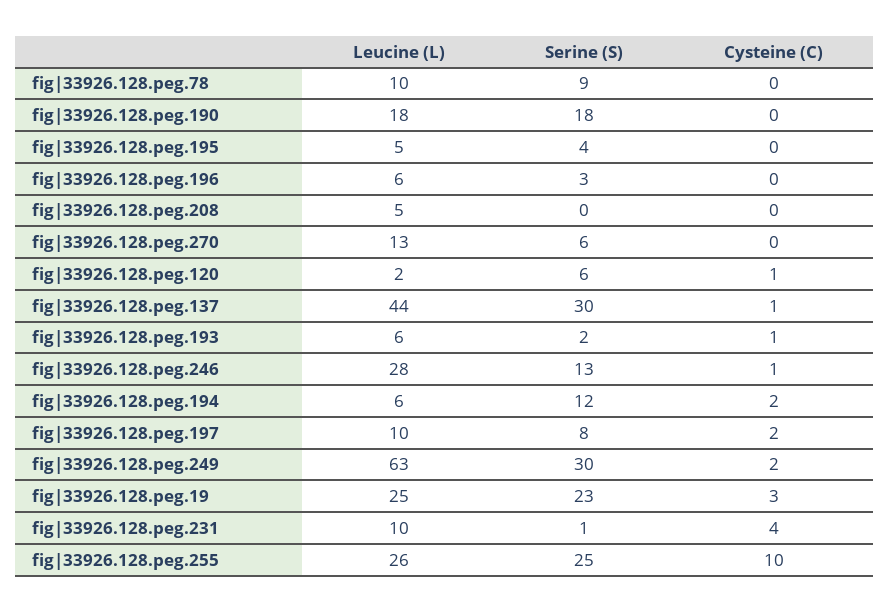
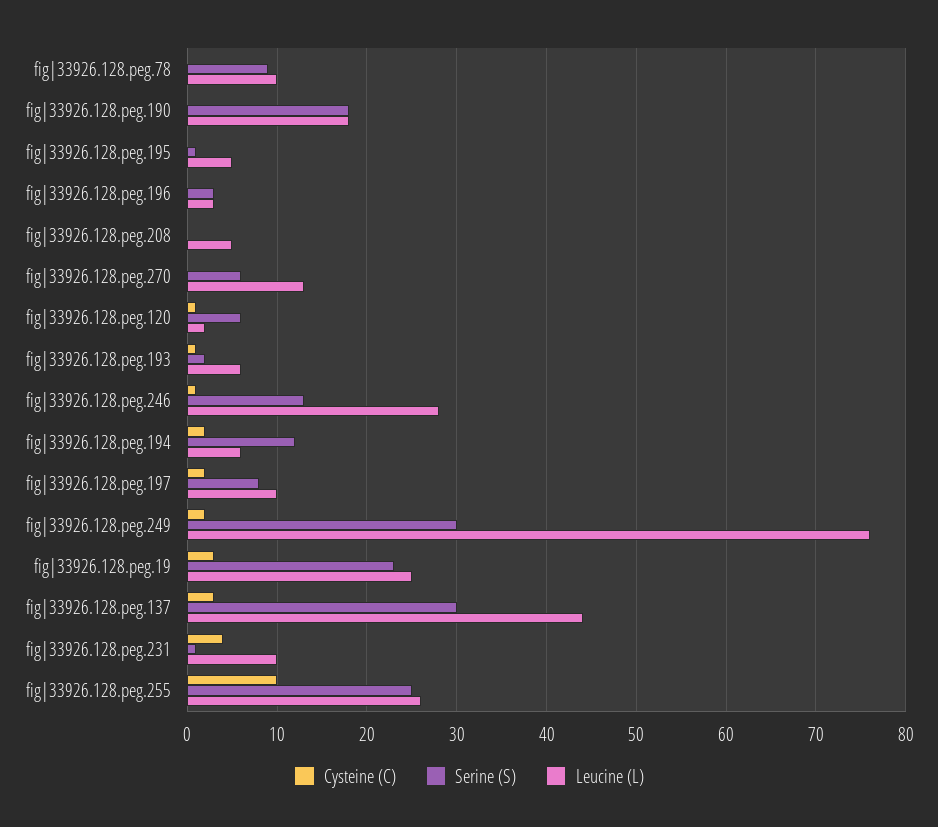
Serine (S), fig|33926.128.peg.195: 4 -> 1
Leucine (L), fig|33926.128.peg.196: 6 -> 3
Cysteine (C), fig|33926.128.peg.137: 1 -> 3
Leucine (L), fig|33926.128.peg.249: 63 -> 76

